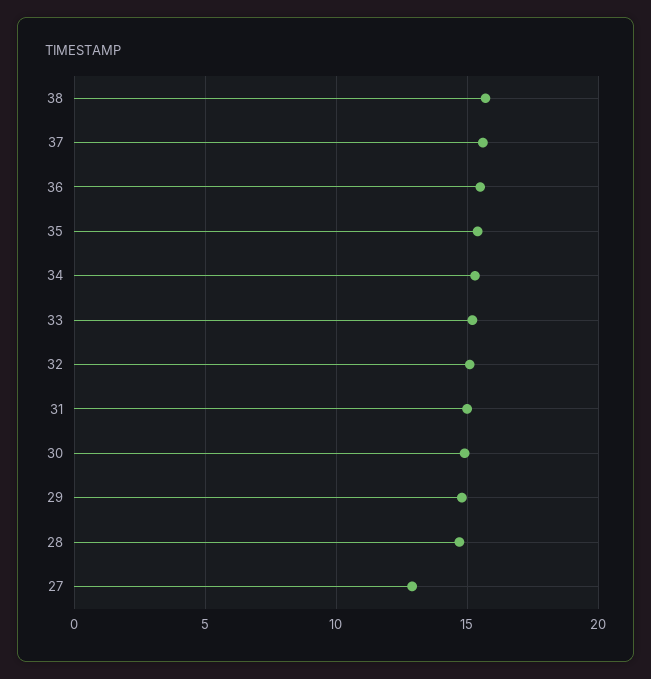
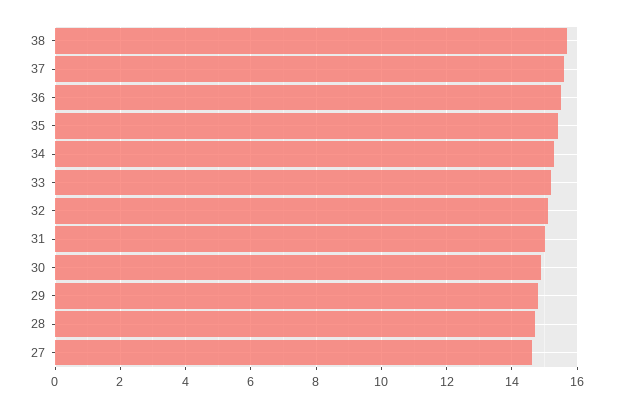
27: 13 -> 14.5

